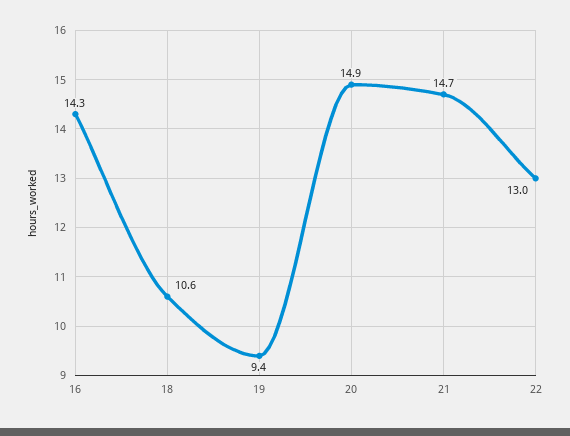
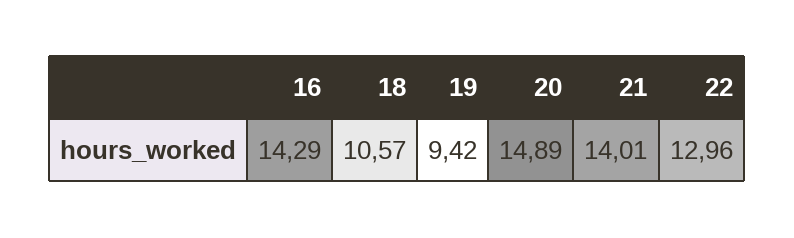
21: 14.7 -> 14.01

